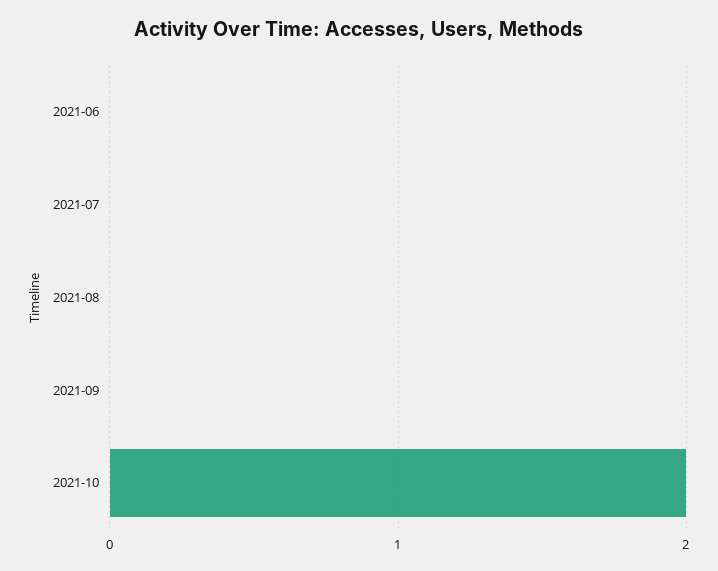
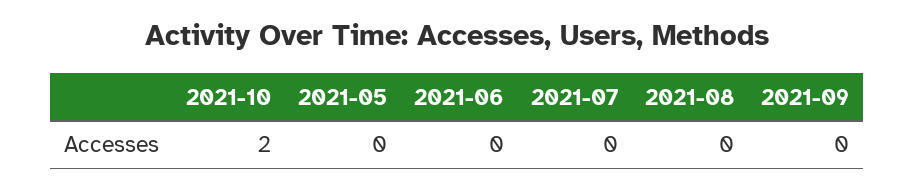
2021-05: none -> 0

